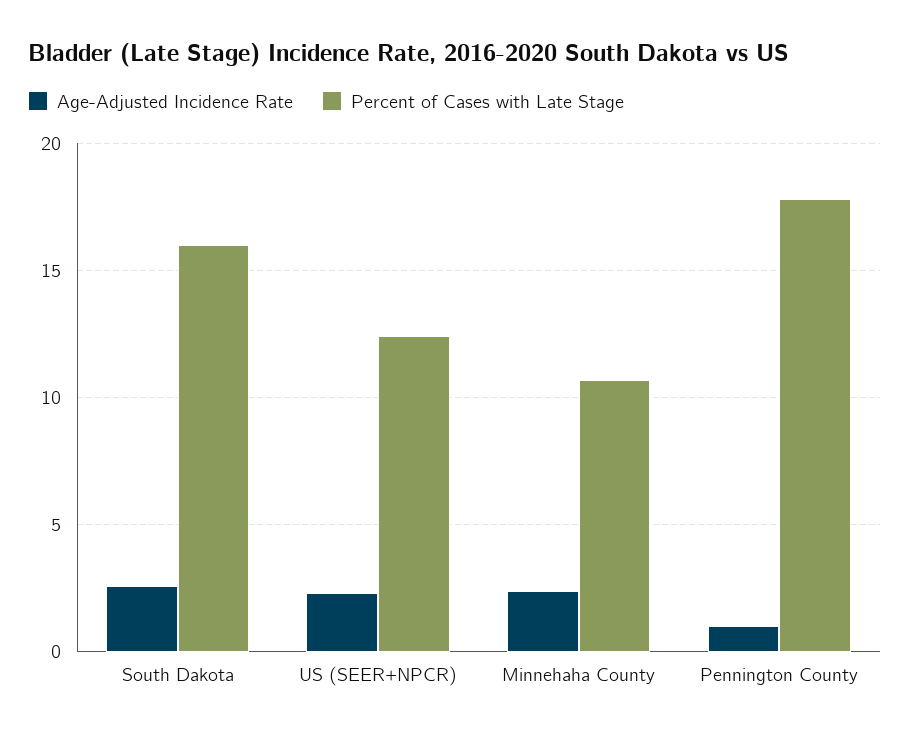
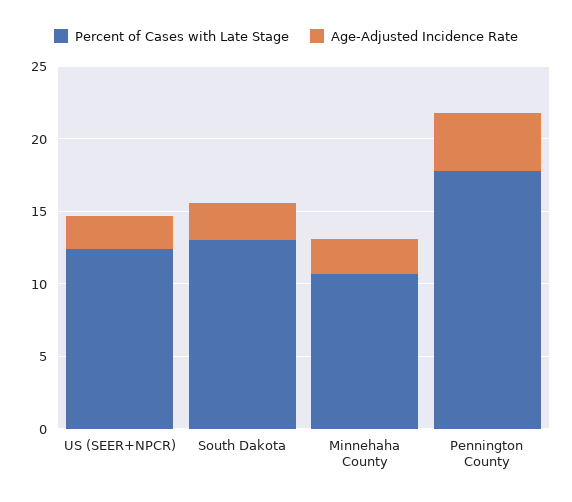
Percent of Cases with Late Stage, South Dakota: 16 -> 13
Age-Adjusted Incidence Rate, Pennington County: 1 -> 4

